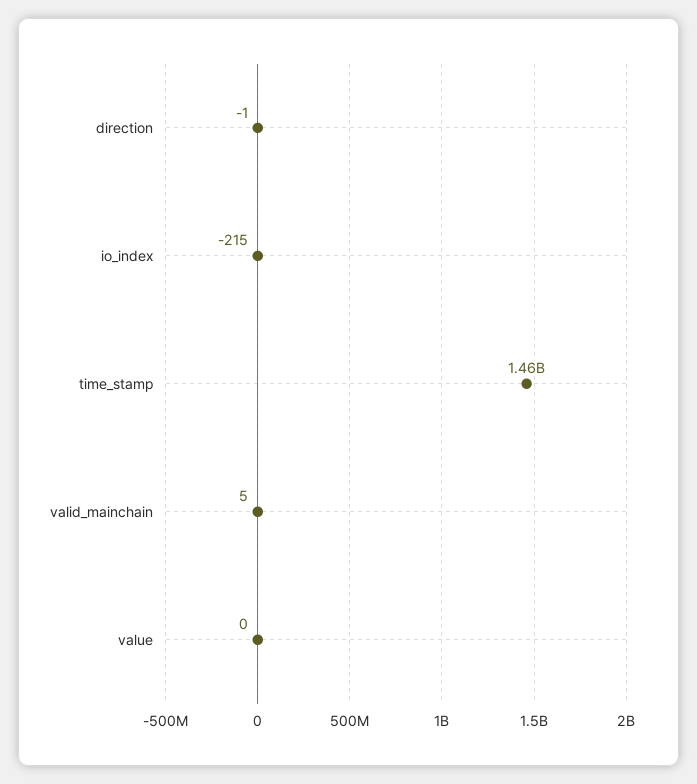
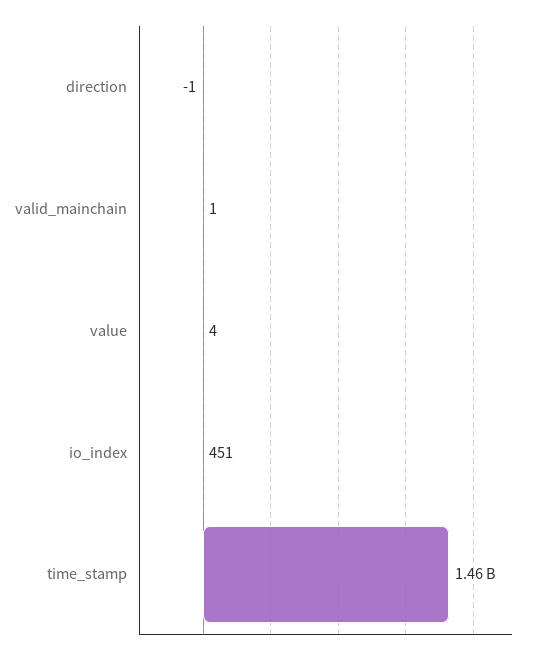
io_index: -215 -> 451
valid_mainchain: 5 -> 1
value: 0 -> 4

